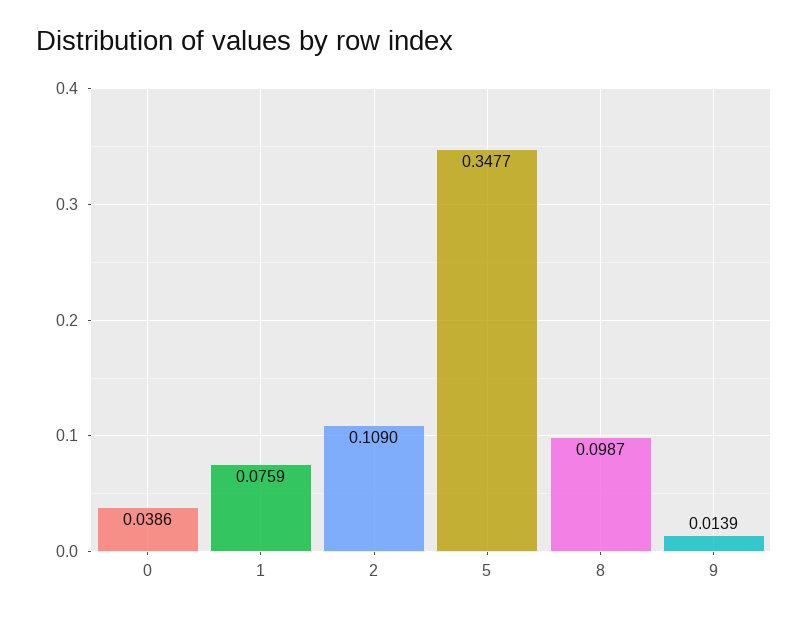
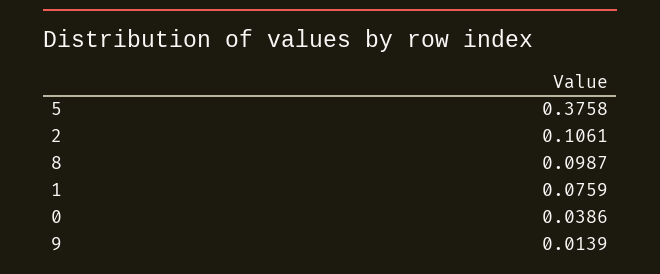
2: 0.109 -> 0.1061
5: 0.3477 -> 0.3758

